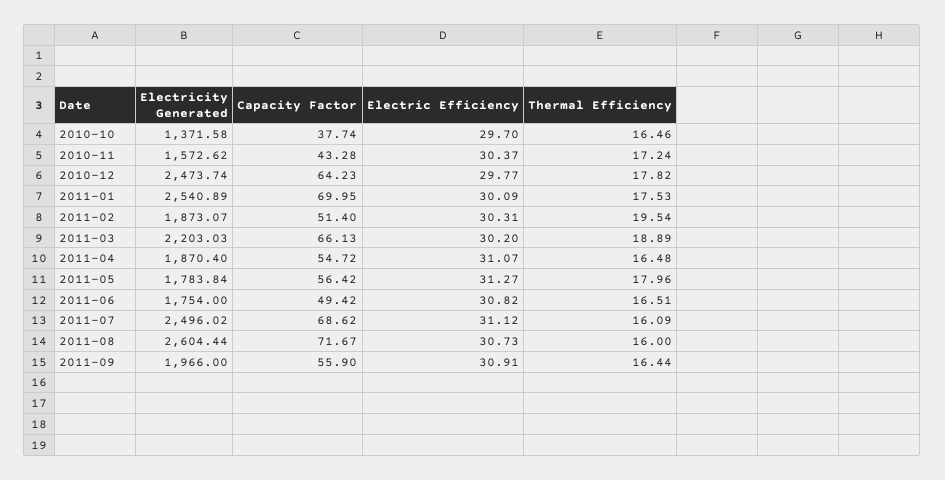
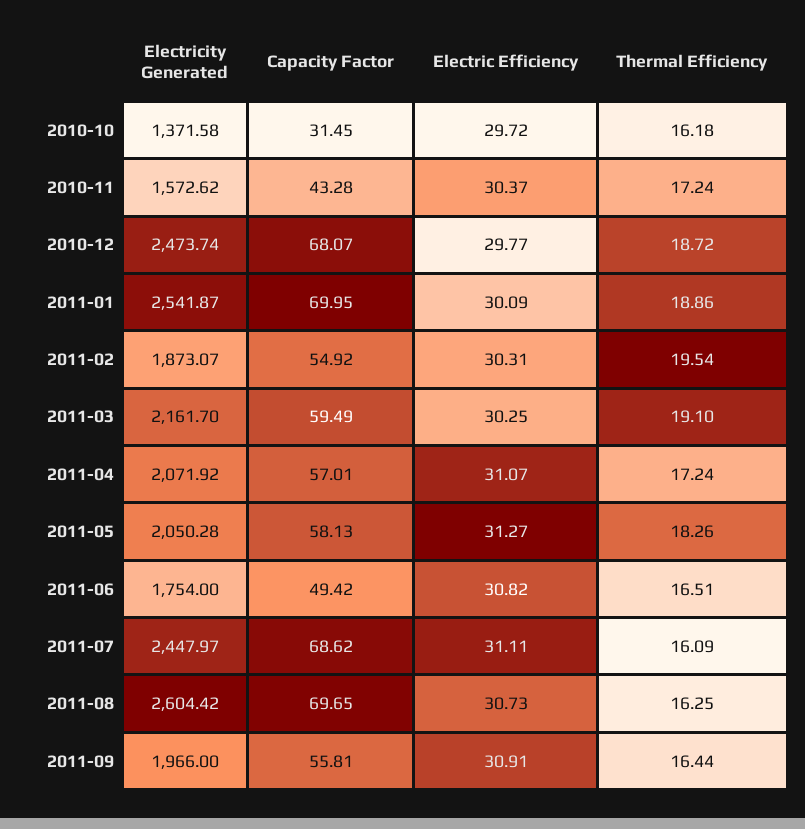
Capacity Factor, 2010-10: 37.74 -> 31.45
Electric Efficiency, 2010-10: 29.7 -> 29.72
Thermal Efficiency, 2010-10: 16.46 -> 16.18
Capacity Factor, 2010-12: 64.23 -> 68.07
Thermal Efficiency, 2010-12: 17.82 -> 18.72
Electricity Generated, 2011-01: 2540.89 -> 2541.87
Thermal Efficiency, 2011-01: 17.53 -> 18.86
Capacity Factor, 2011-02: 51.4 -> 54.92
Electricity Generated, 2011-03: 2203.03 -> 2161.7
Capacity Factor, 2011-03: 66.13 -> 59.49
Electric Efficiency, 2011-03: 30.2 -> 30.25
Thermal Efficiency, 2011-03: 18.89 -> 19.1
Electricity Generated, 2011-04: 1870.4 -> 2071.92
Capacity Factor, 2011-04: 54.72 -> 57.01
Thermal Efficiency, 2011-04: 16.48 -> 17.24
Electricity Generated, 2011-05: 1783.84 -> 2050.28
Capacity Factor, 2011-05: 56.42 -> 58.13
Thermal Efficiency, 2011-05: 17.96 -> 18.26
Electricity Generated, 2011-07: 2496.02 -> 2447.97
Electric Efficiency, 2011-07: 31.12 -> 31.11
Electricity Generated, 2011-08: 2604.44 -> 2604.42
Capacity Factor, 2011-08: 71.67 -> 69.65
Thermal Efficiency, 2011-08: 16 -> 16.25
Capacity Factor, 2011-09: 55.9 -> 55.81

